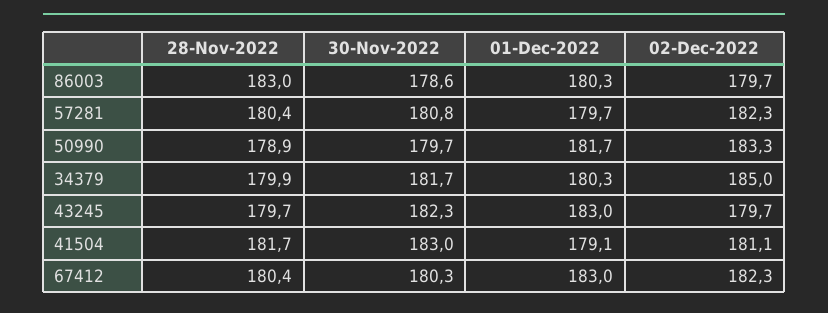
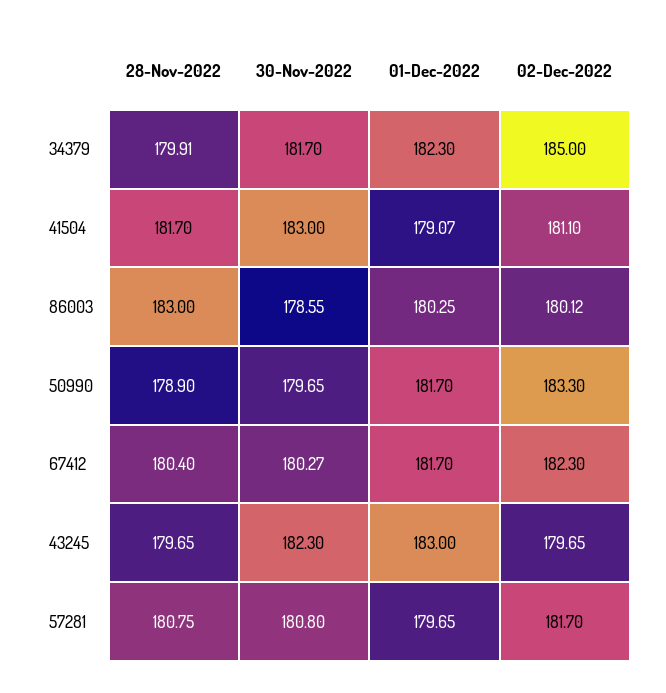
02-Dec-2022, 86003: 179.7 -> 180.12
28-Nov-2022, 57281: 180.4 -> 180.75
02-Dec-2022, 57281: 182.3 -> 181.7
01-Dec-2022, 34379: 180.3 -> 182.3
01-Dec-2022, 67412: 183 -> 181.7

